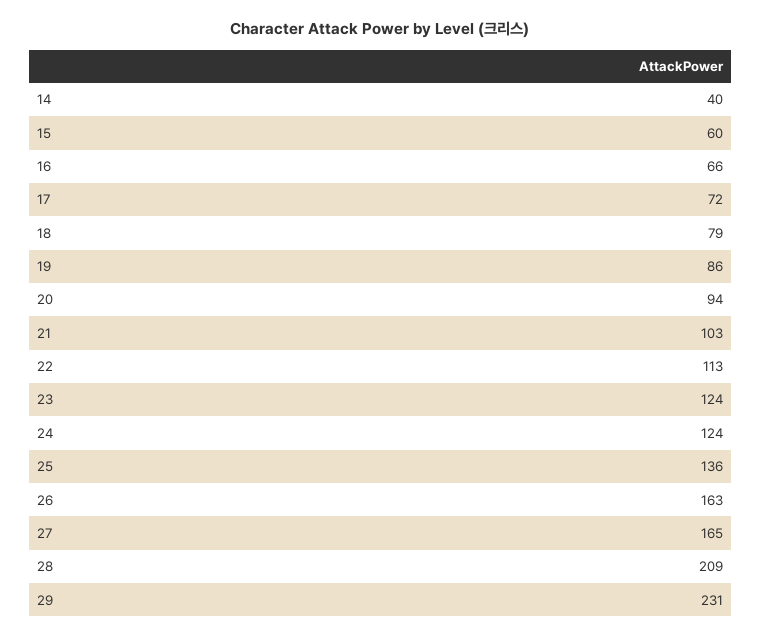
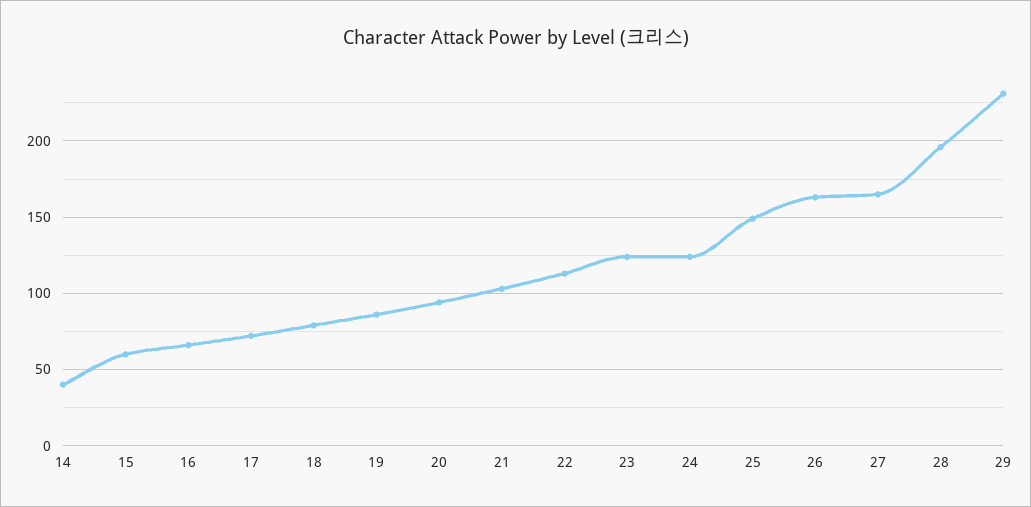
25: 136 -> 150
28: 209 -> 195

